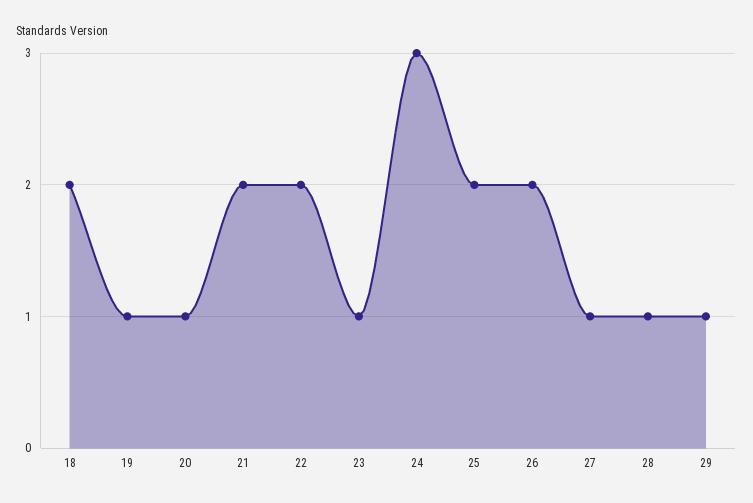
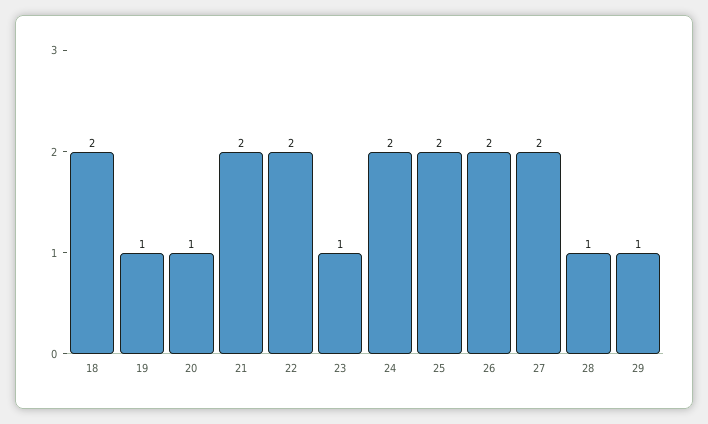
24: 3 -> 2
27: 1 -> 2

